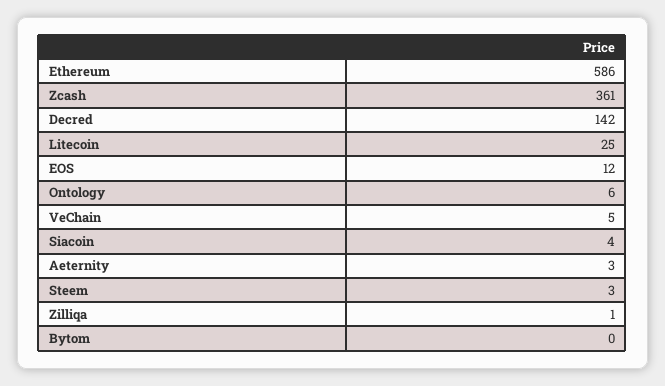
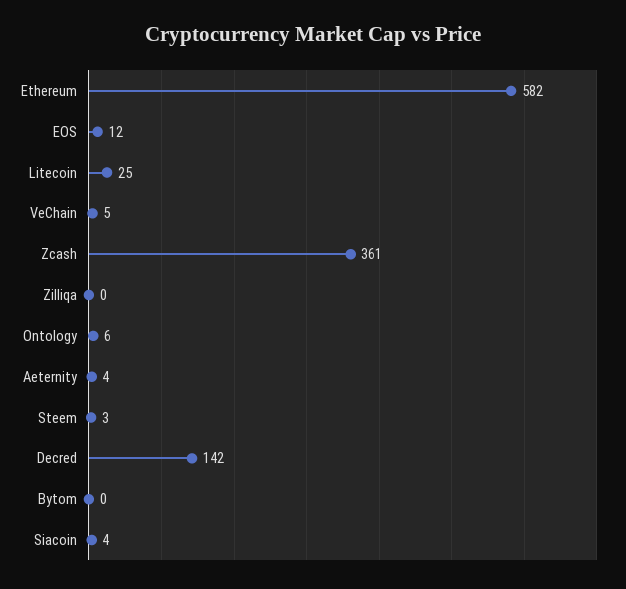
Ethereum: 586 -> 582
Aeternity: 3 -> 4
Zilliqa: 1 -> 0

